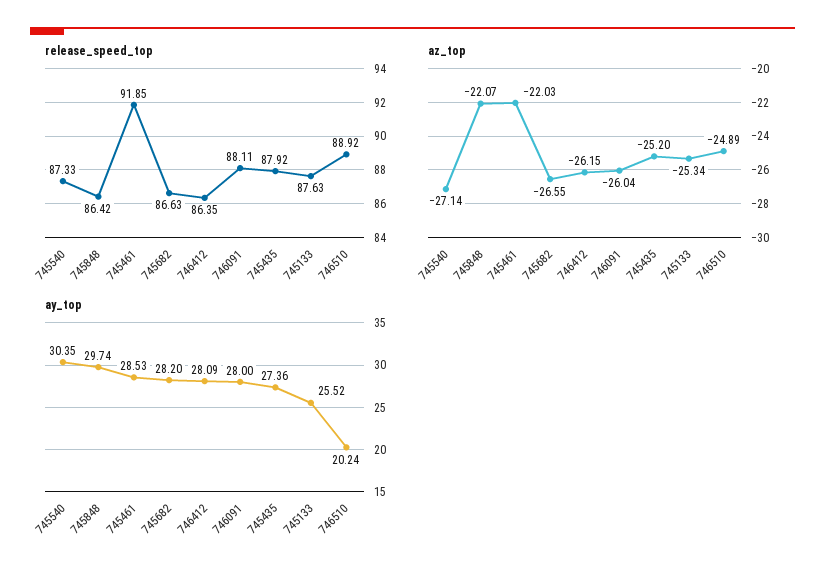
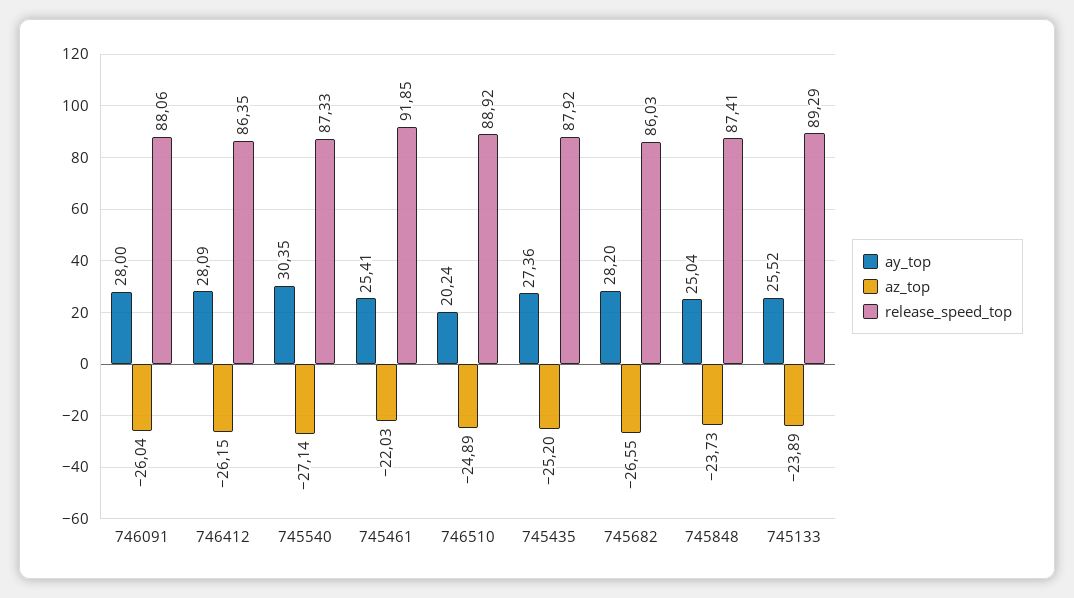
release_speed_top, 745848: 86.42 -> 87.41
release_speed_top, 745682: 86.63 -> 86.03
release_speed_top, 746091: 88.11 -> 88.06
release_speed_top, 745133: 87.63 -> 89.29
az_top, 745848: -22.07 -> -23.73
az_top, 745133: -25.34 -> -23.89
ay_top, 745848: 29.74 -> 25.04
ay_top, 745461: 28.53 -> 25.41

